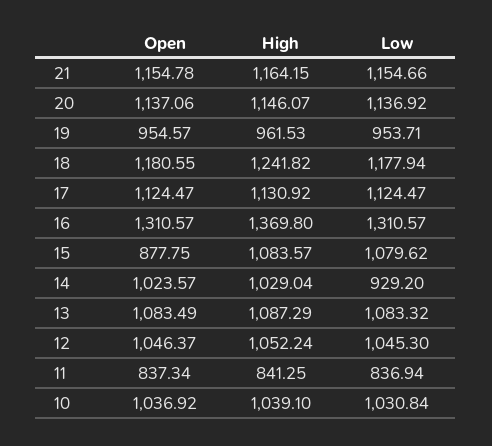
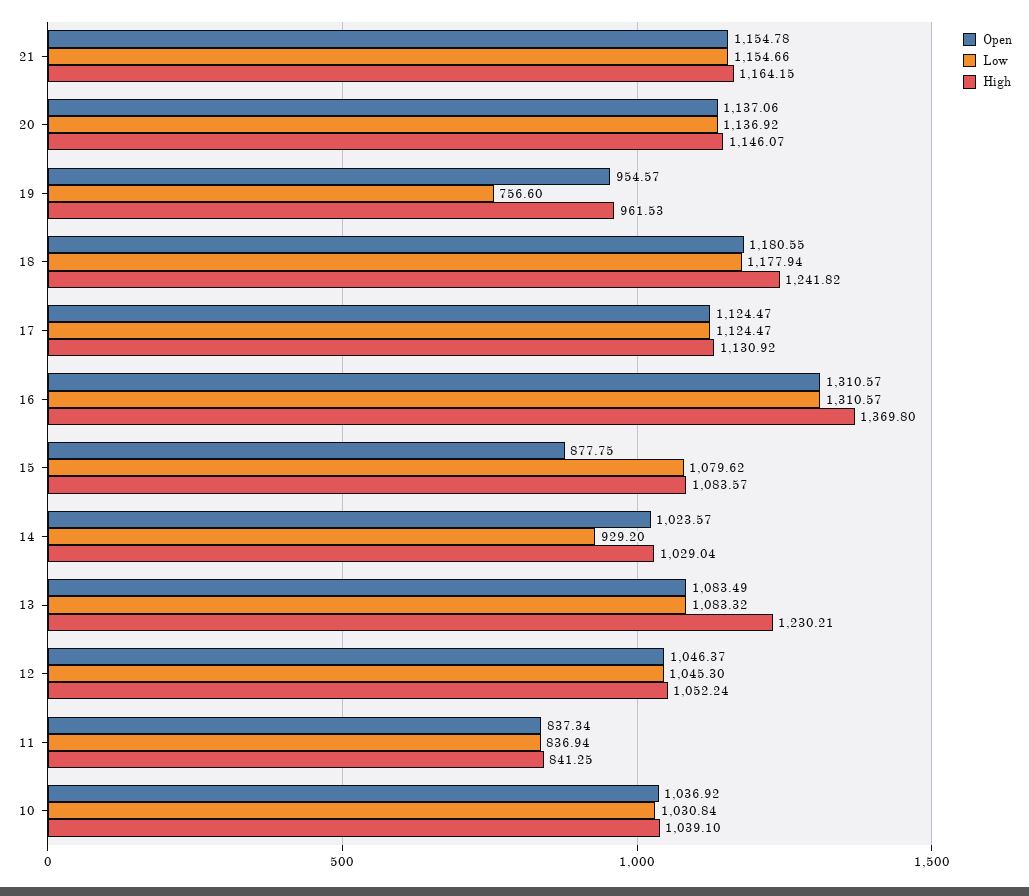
Low, 19: 953.71 -> 756.6
High, 13: 1087.29 -> 1230.21

